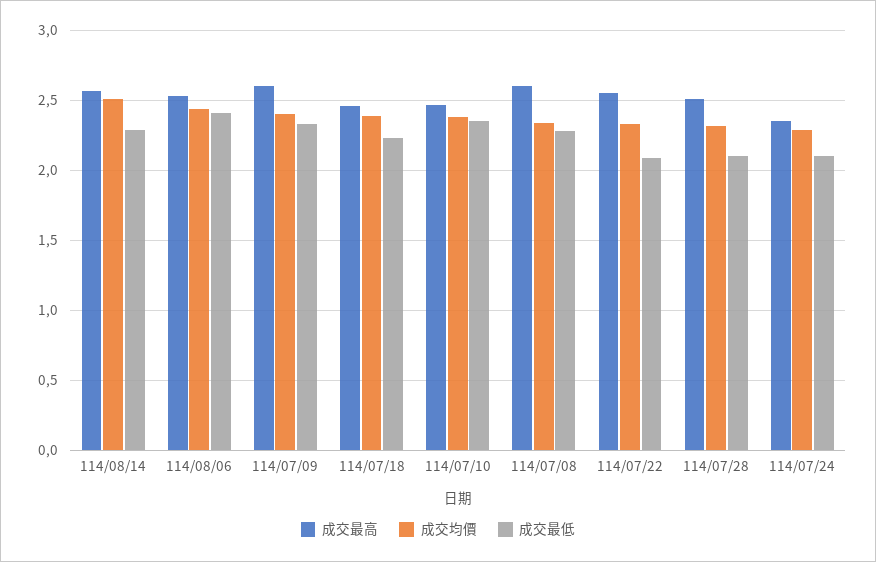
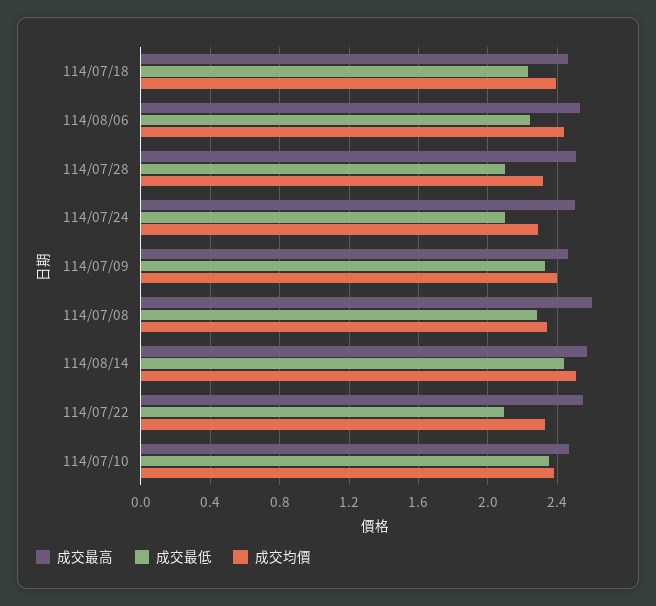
成交最低, 114/08/14: 2.3 -> 2.45
成交最低, 114/08/06: 2.4 -> 2.25
成交最高, 114/07/09: 2.6 -> 2.45
成交最高, 114/07/24: 2.35 -> 2.5

